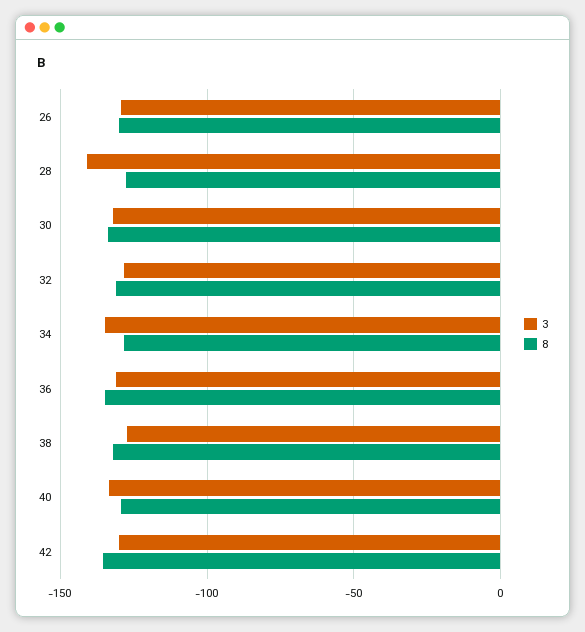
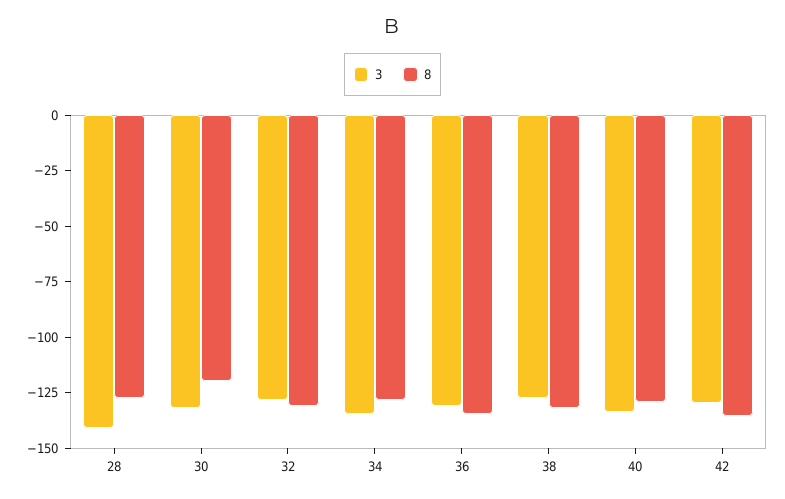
3, 26: -130 -> none
8, 26: -130 -> none
8, 30: -135 -> -120

